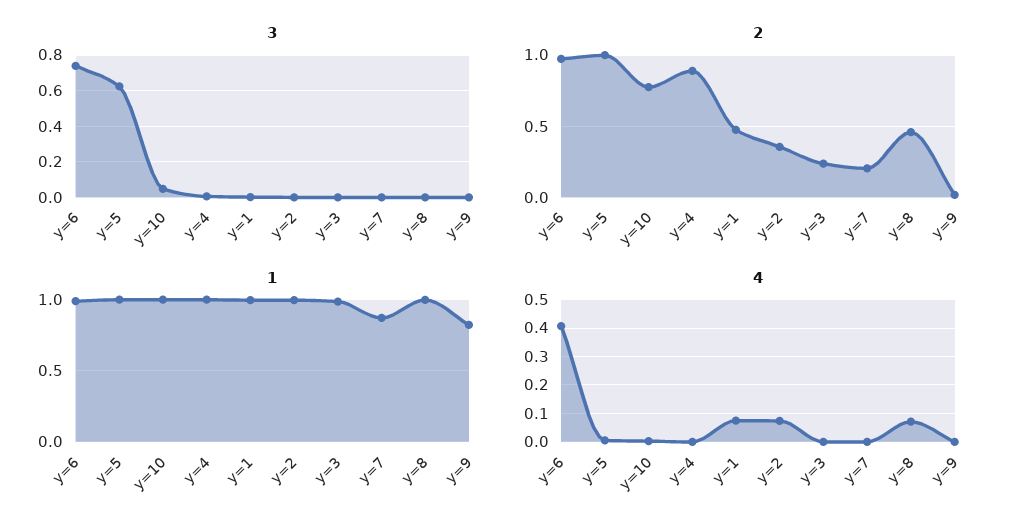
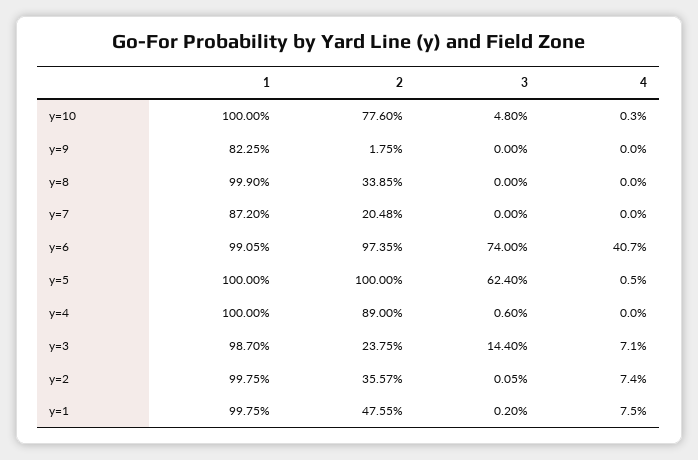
3, y=3: 0 -> 0.144
2, y=8: 0.45 -> 0.3385
4, y=3: 0 -> 0.071
4, y=8: 0.075 -> 0

